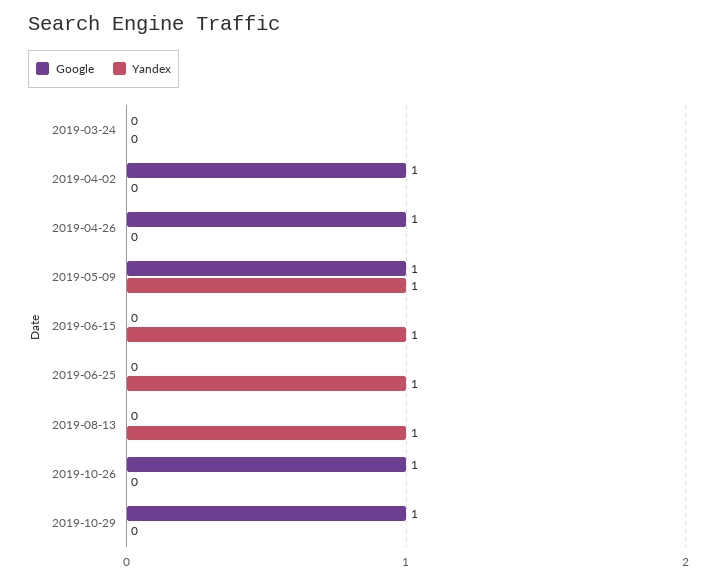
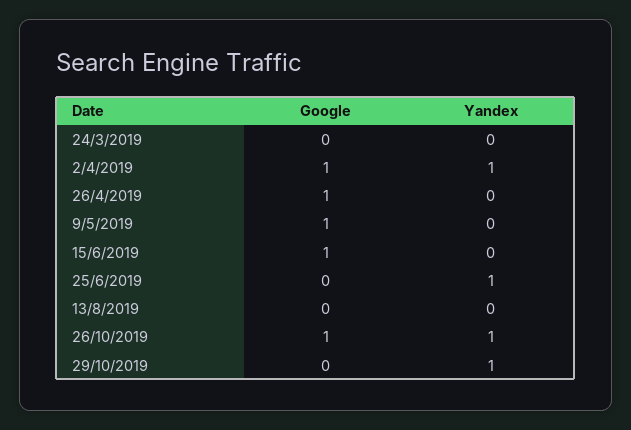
Yandex, 2019-04-02: 0 -> 1
Yandex, 2019-05-09: 1 -> 0
Google, 2019-06-15: 0 -> 1
Yandex, 2019-06-15: 1 -> 0
Yandex, 2019-08-13: 1 -> 0
Yandex, 2019-10-26: 0 -> 1
Google, 2019-10-29: 1 -> 0
Yandex, 2019-10-29: 0 -> 1

